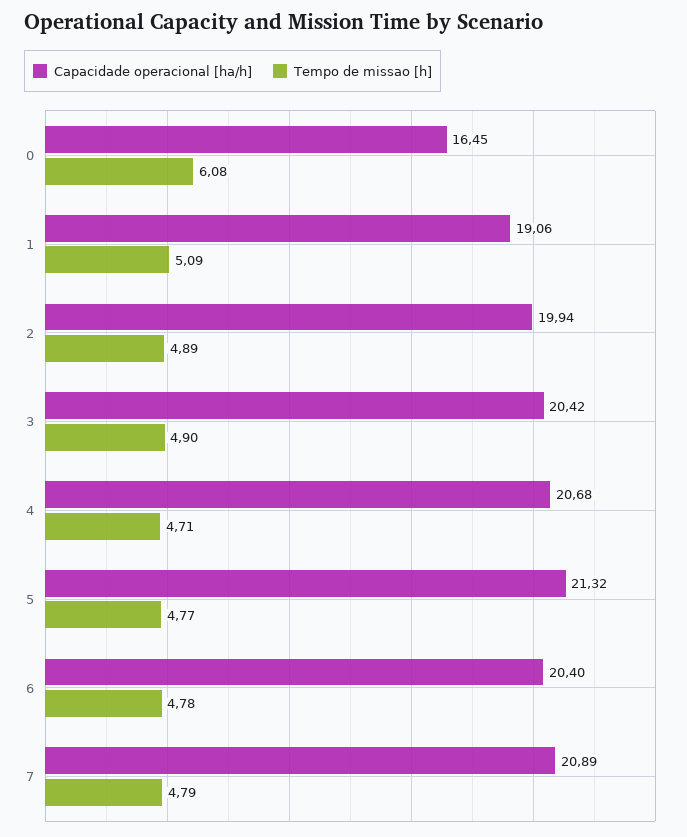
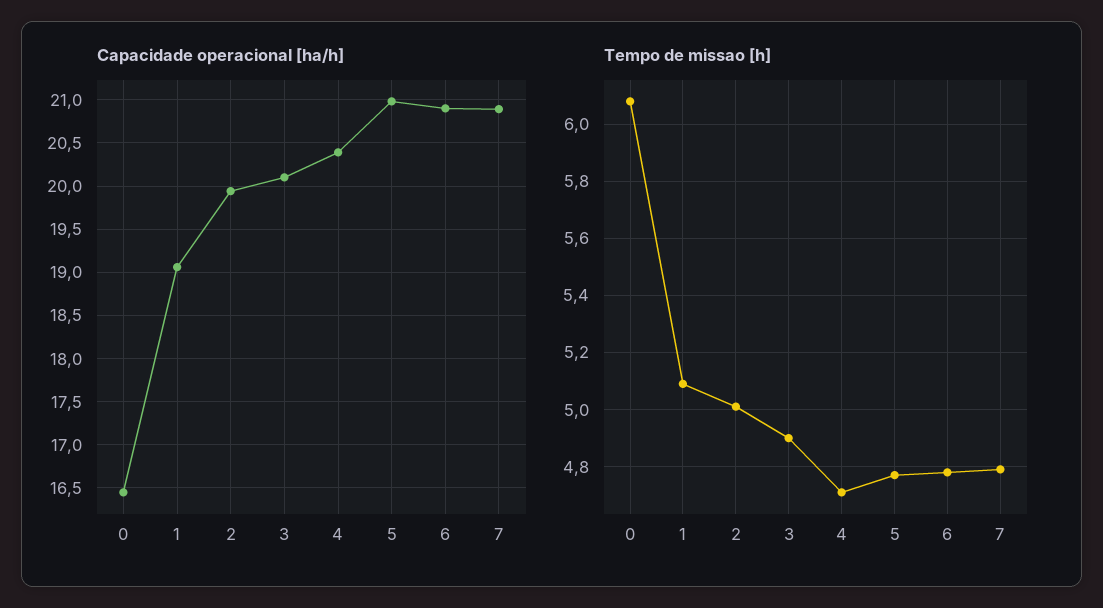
Tempo de missao [h], 2: 4.89 -> 5
Capacidade operacional [ha/h], 3: 20.42 -> 20.1
Capacidade operacional [ha/h], 4: 20.68 -> 20.4
Capacidade operacional [ha/h], 5: 21.32 -> 21
Capacidade operacional [ha/h], 6: 20.4 -> 20.9

